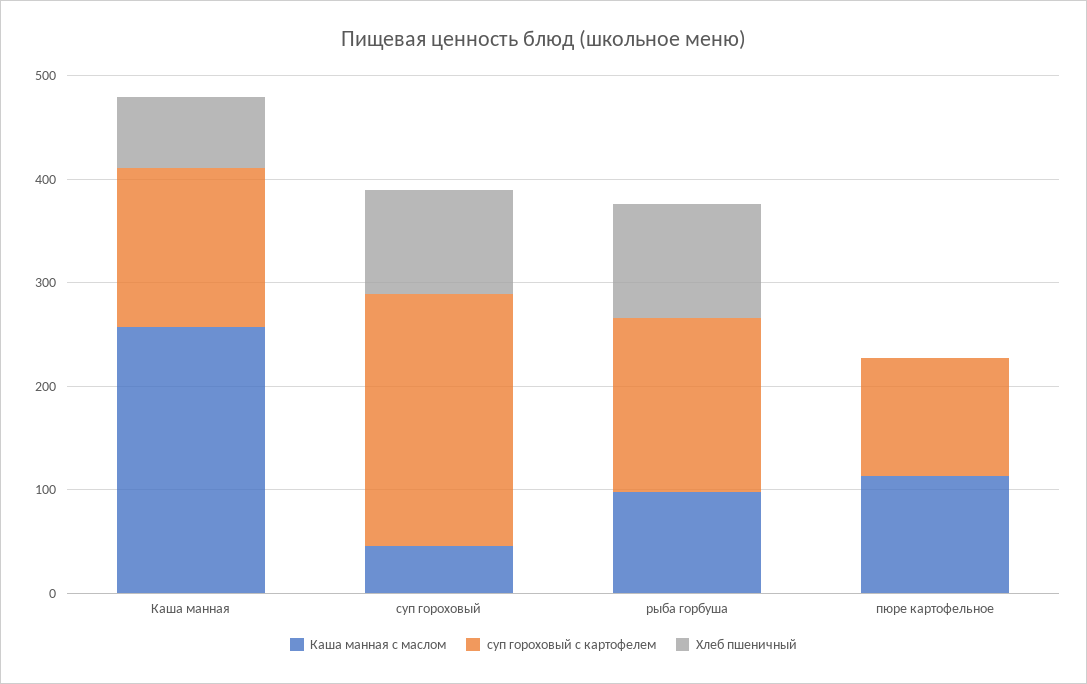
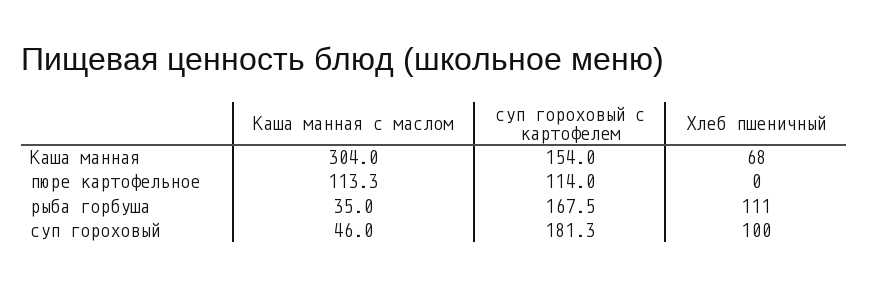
Каша манная с маслом, Каша манная: 260 -> 304
суп гороховый с картофелем, суп гороховый: 240 -> 181.3
Каша манная с маслом, рыба горбуша: 100 -> 35

